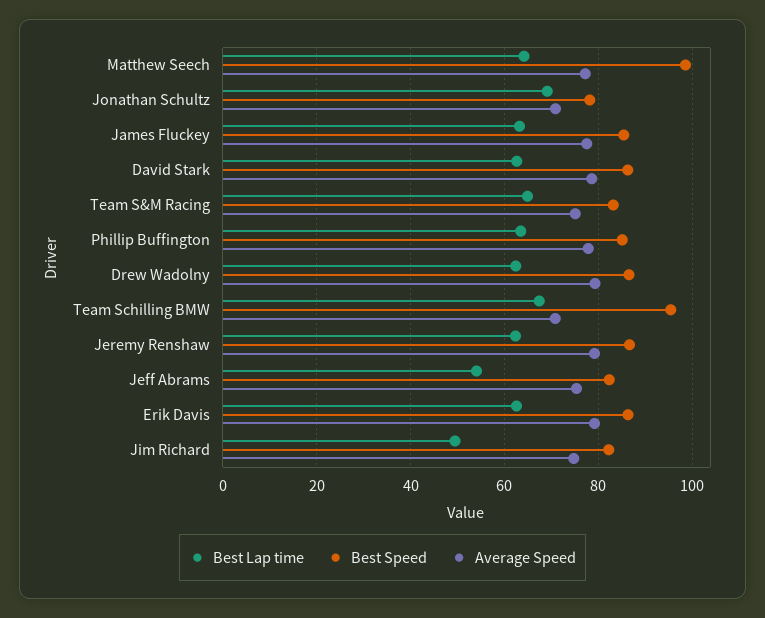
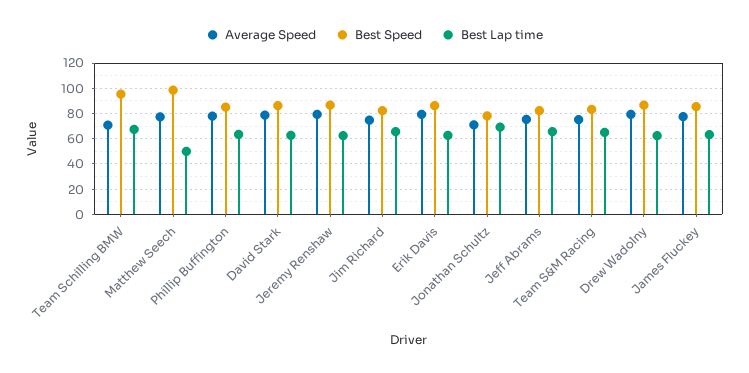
Best Lap time, Matthew Seech: 64 -> 50
Best Lap time, Jeff Abrams: 54 -> 65
Best Lap time, Jim Richard: 50 -> 65

